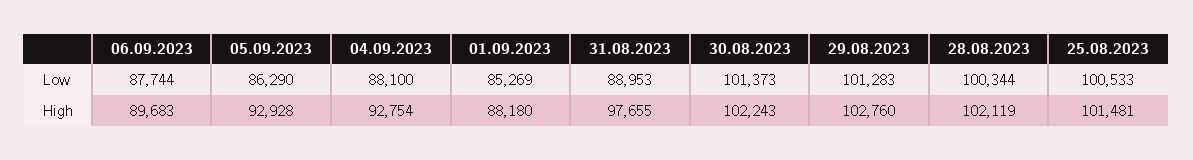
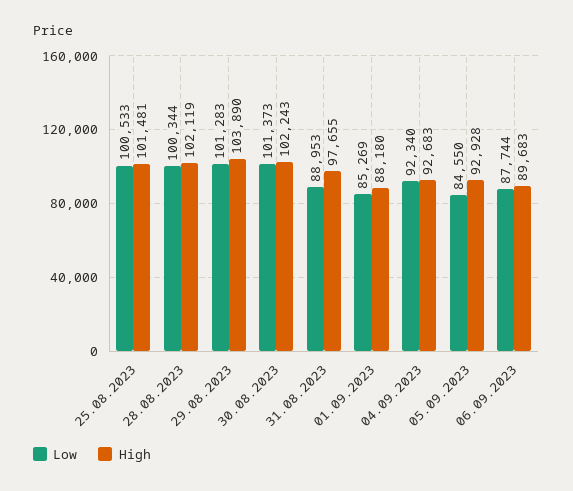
Low, 05.09.2023: 86290 -> 84550
Low, 04.09.2023: 88100 -> 92340
High, 04.09.2023: 92754 -> 92683
High, 29.08.2023: 102760 -> 103890

